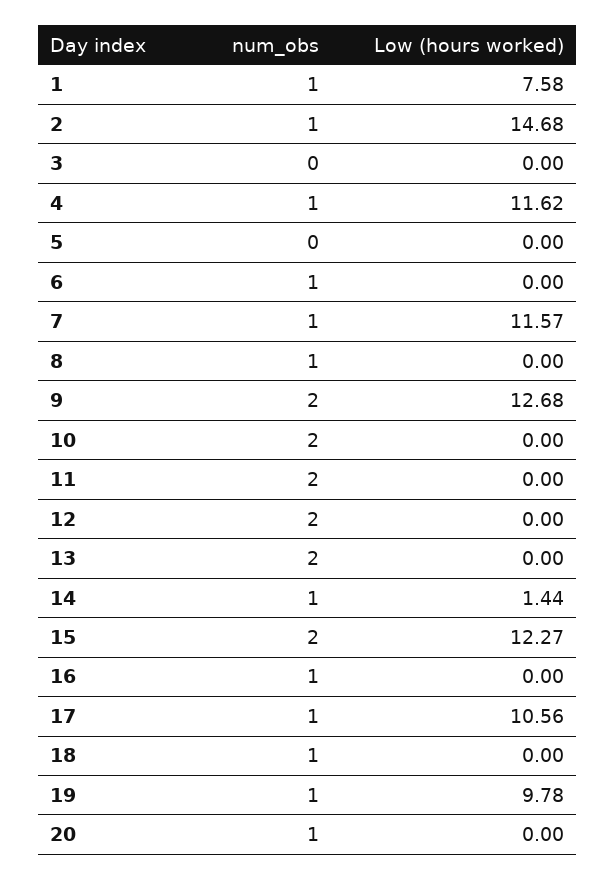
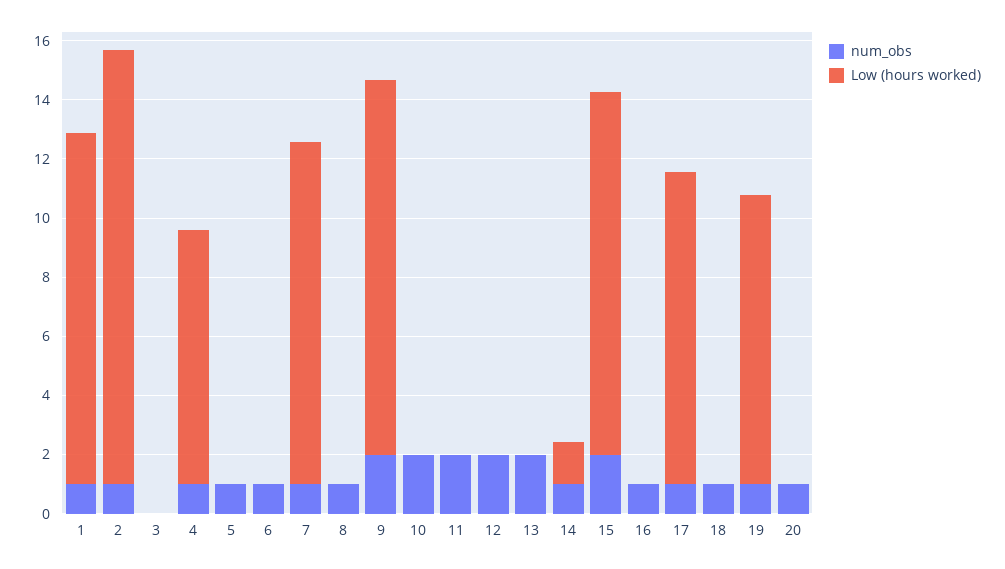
Low (hours worked), 1: 7.58 -> 12
Low (hours worked), 4: 11.62 -> 8.5
num_obs, 5: 0 -> 1

